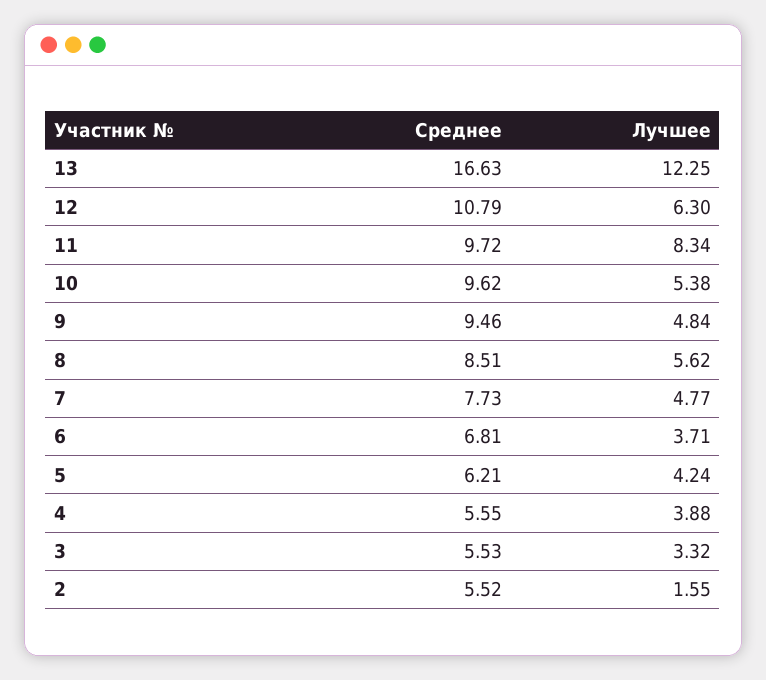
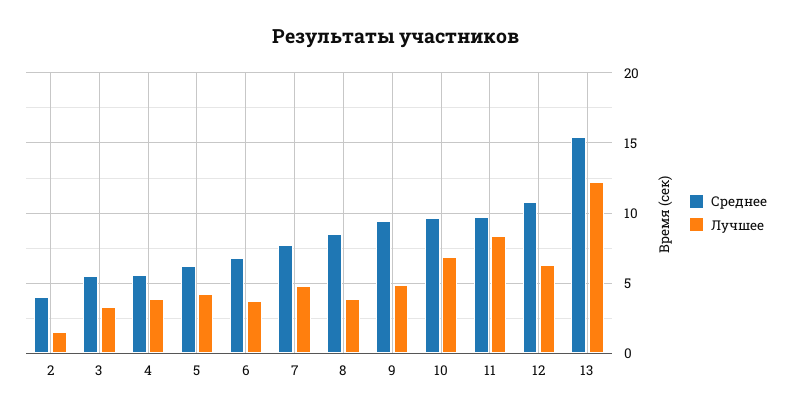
Среднее, 13: 16.63 -> 15.5
Лучшее, 10: 5.38 -> 7
Лучшее, 8: 5.62 -> 4
Среднее, 2: 5.52 -> 4

